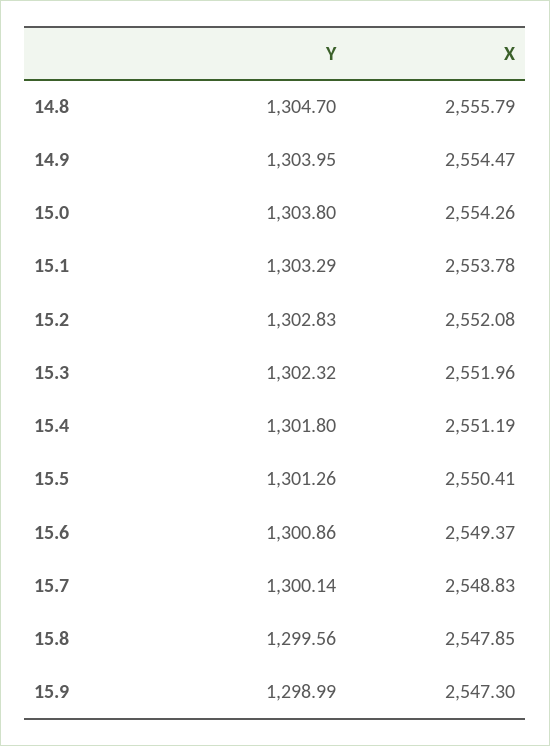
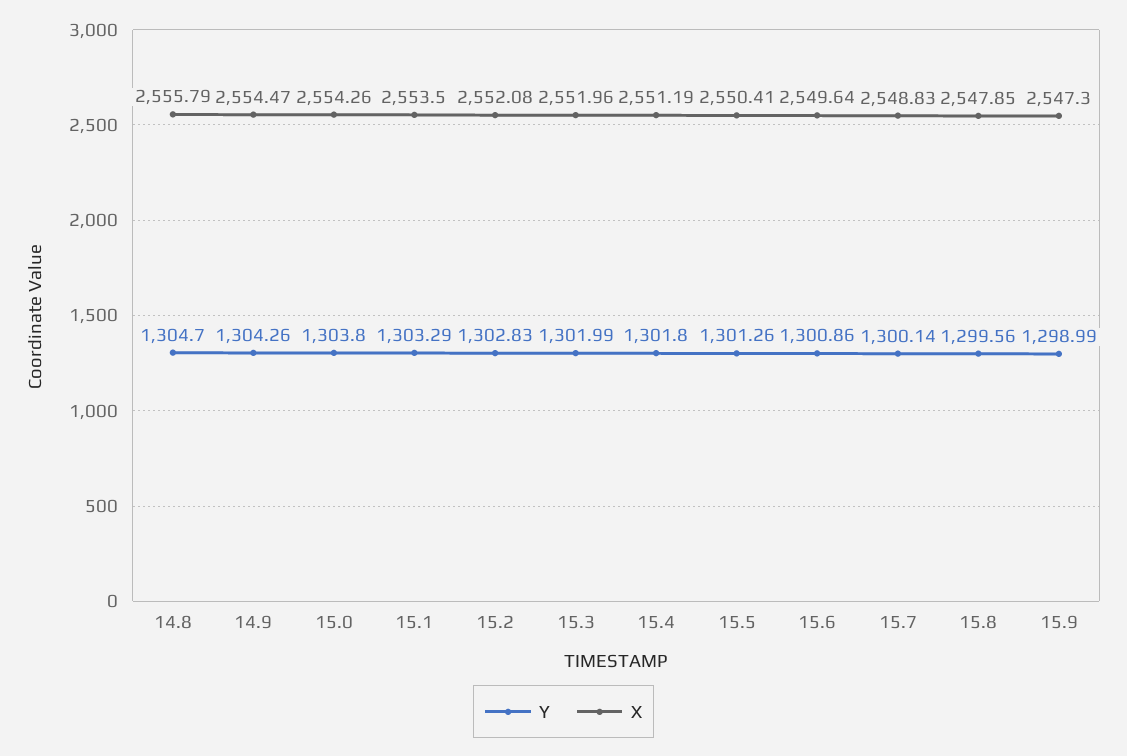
Y, 14.9: 1303.95 -> 1304.26
X, 15.1: 2553.78 -> 2553.5
Y, 15.3: 1302.32 -> 1301.99
X, 15.6: 2549.37 -> 2549.64

